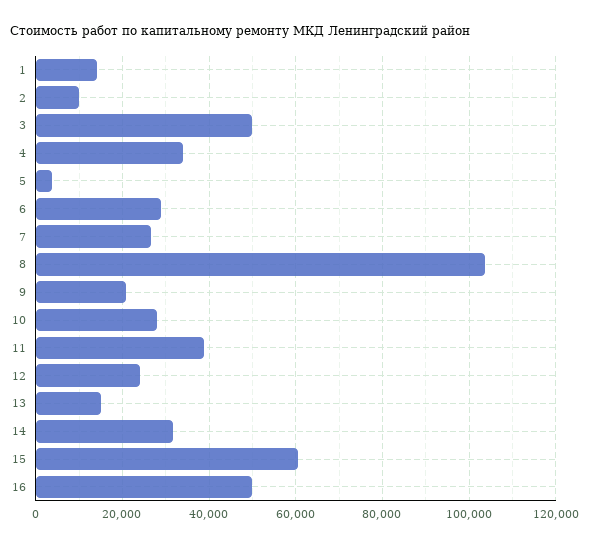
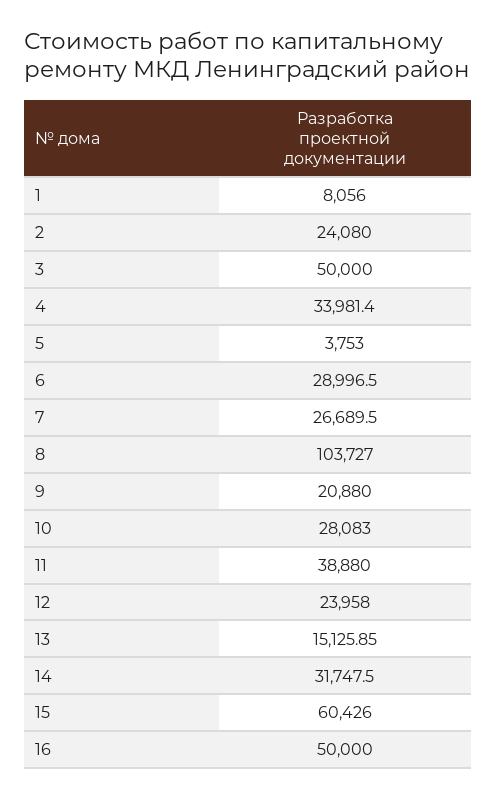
1: 14000 -> 8056
2: 10000 -> 24080

